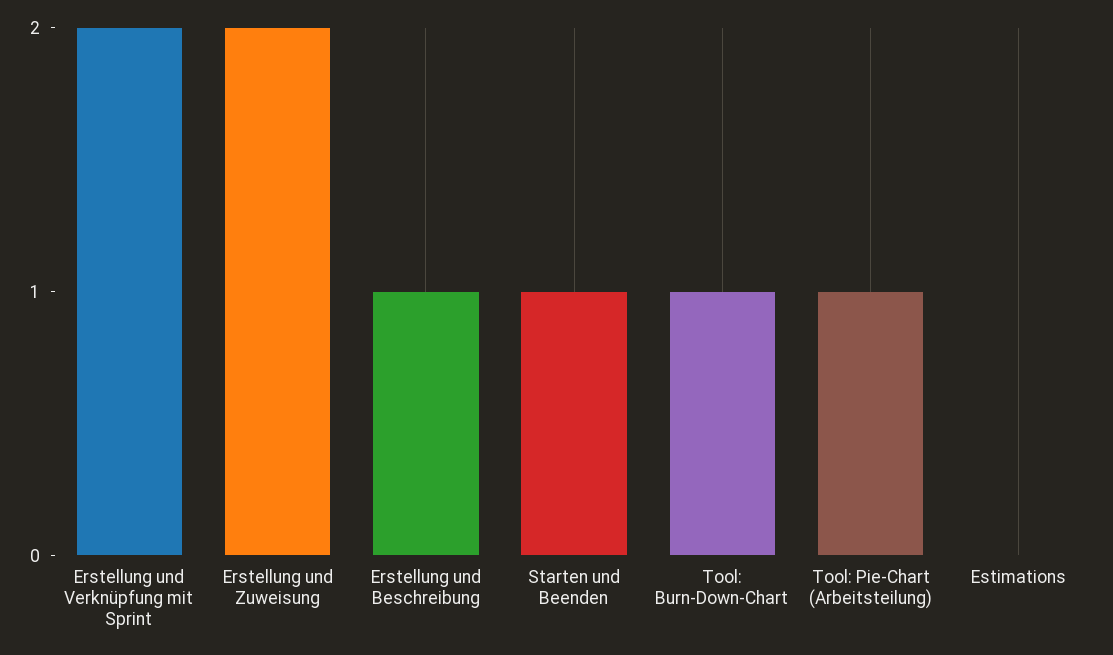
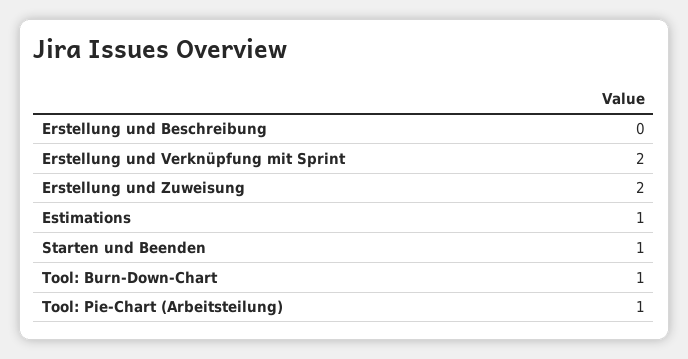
Erstellung und Beschreibung: 1 -> 0
Estimations: 0 -> 1

